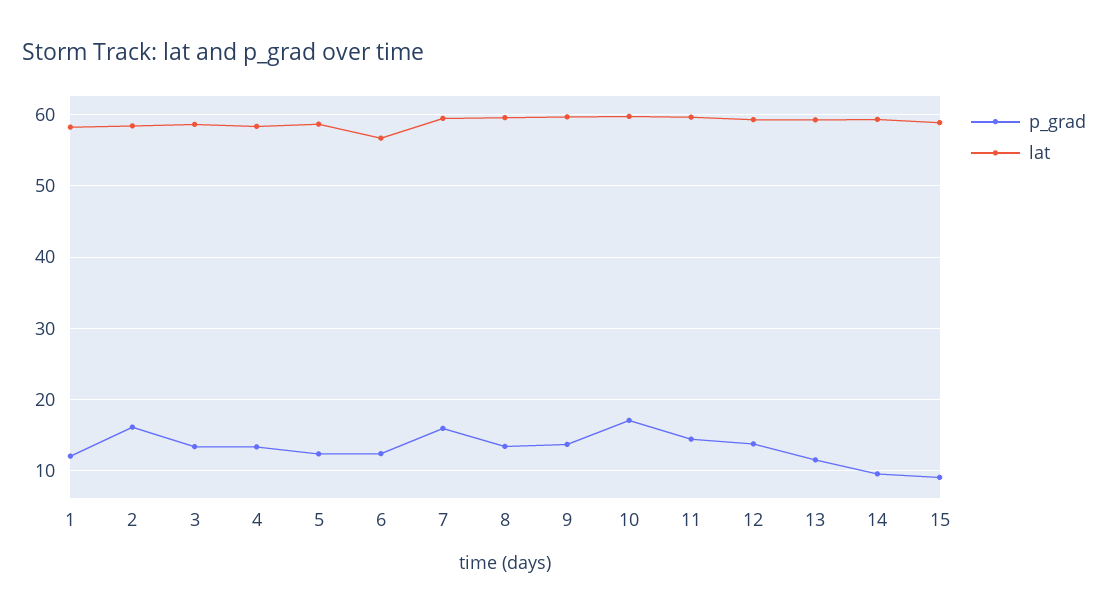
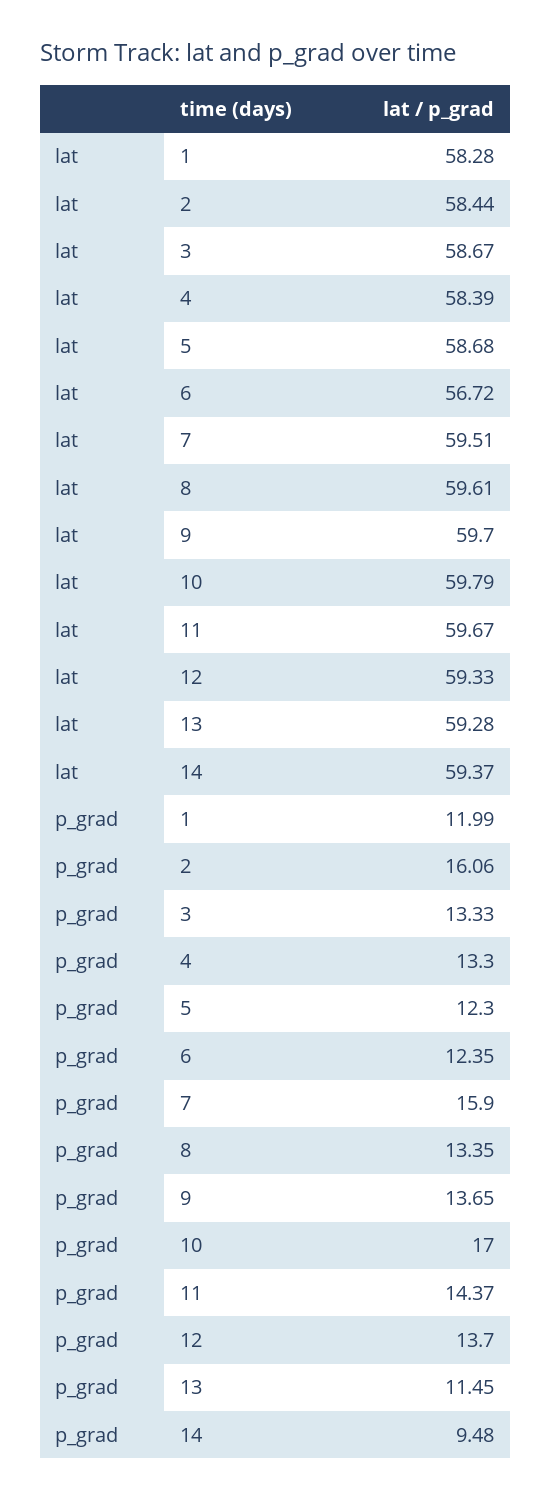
p_grad, 15: 9 -> none
lat, 15: 59 -> none

